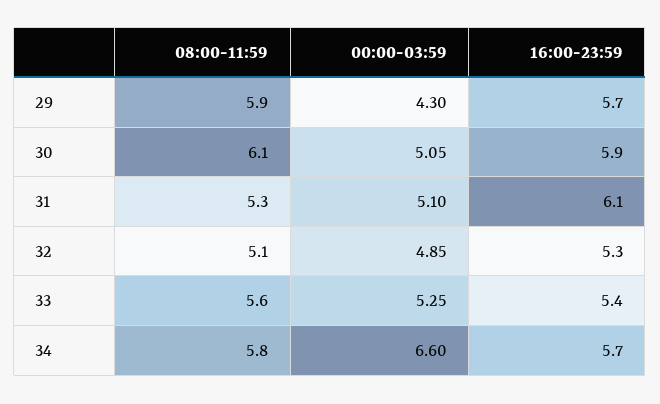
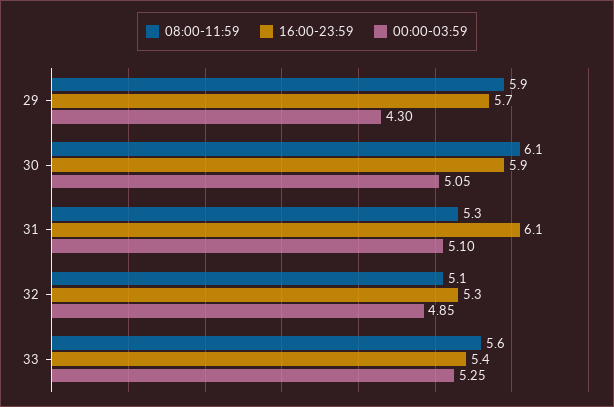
08:00-11:59, 34: 5.8 -> none
00:00-03:59, 34: 6.6 -> none
16:00-23:59, 34: 5.7 -> none

